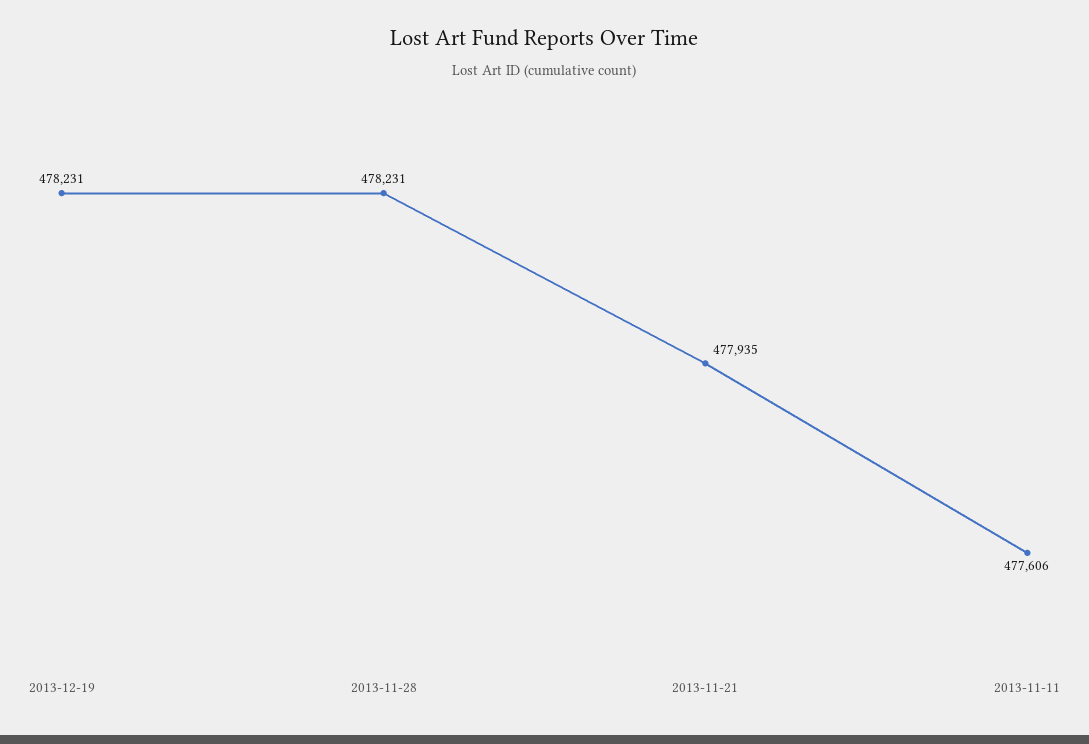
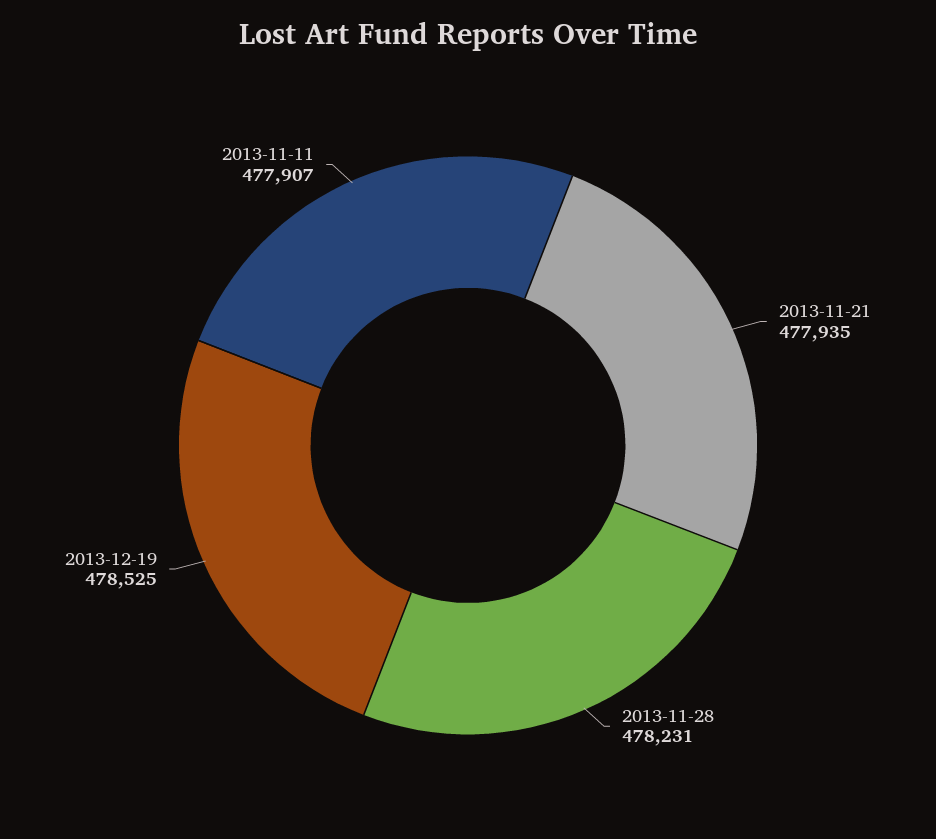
2013-12-19: 478231 -> 478525
2013-11-11: 477606 -> 477907

